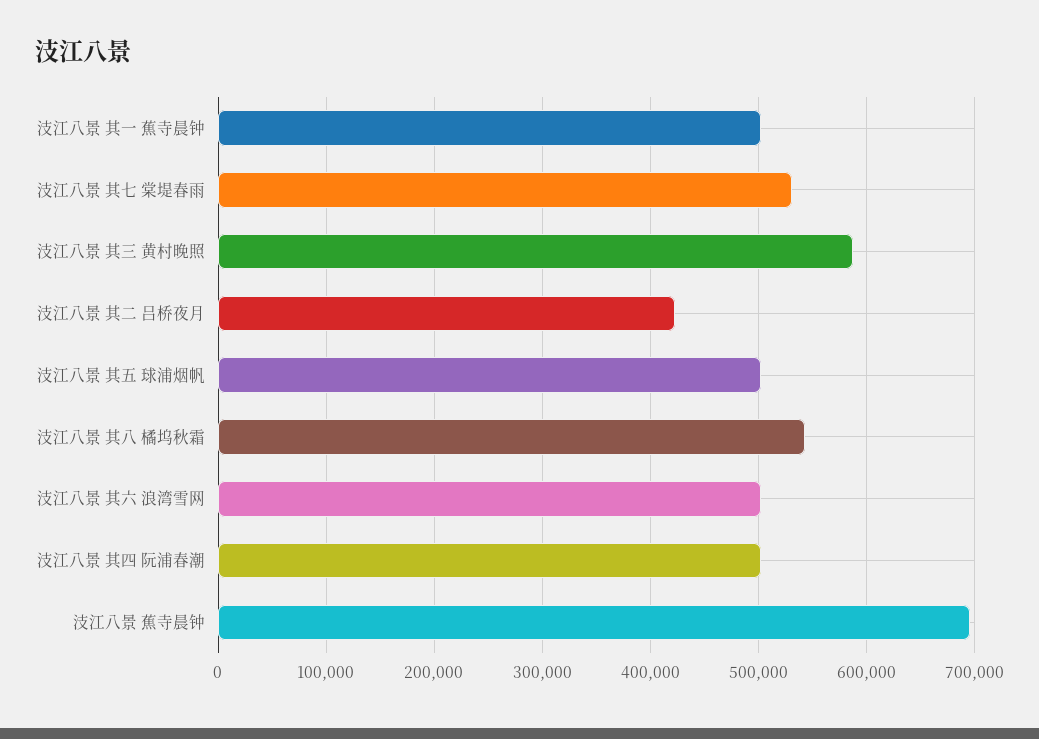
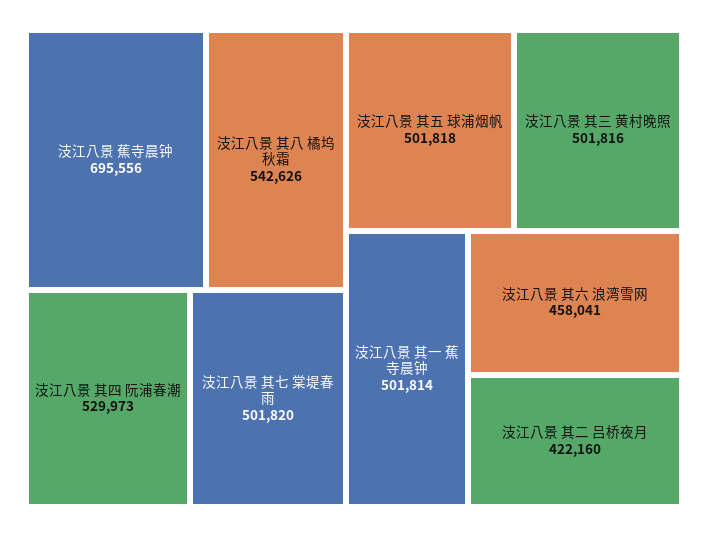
汥江八景 其七 棠堤春雨: 530000 -> 501820
汥江八景 其三 黄村晚照: 590000 -> 501816
汥江八景 其六 浪湾雪网: 500000 -> 458041
汥江八景 其四 阮浦春潮: 500000 -> 529973

